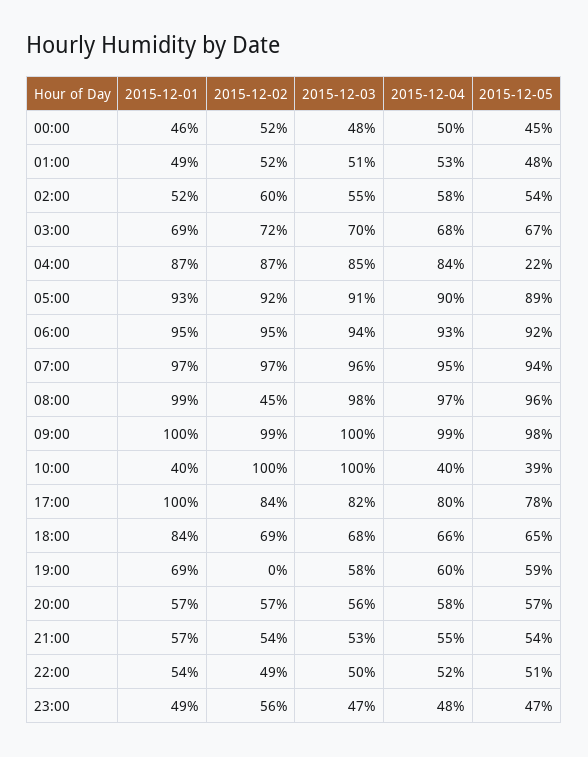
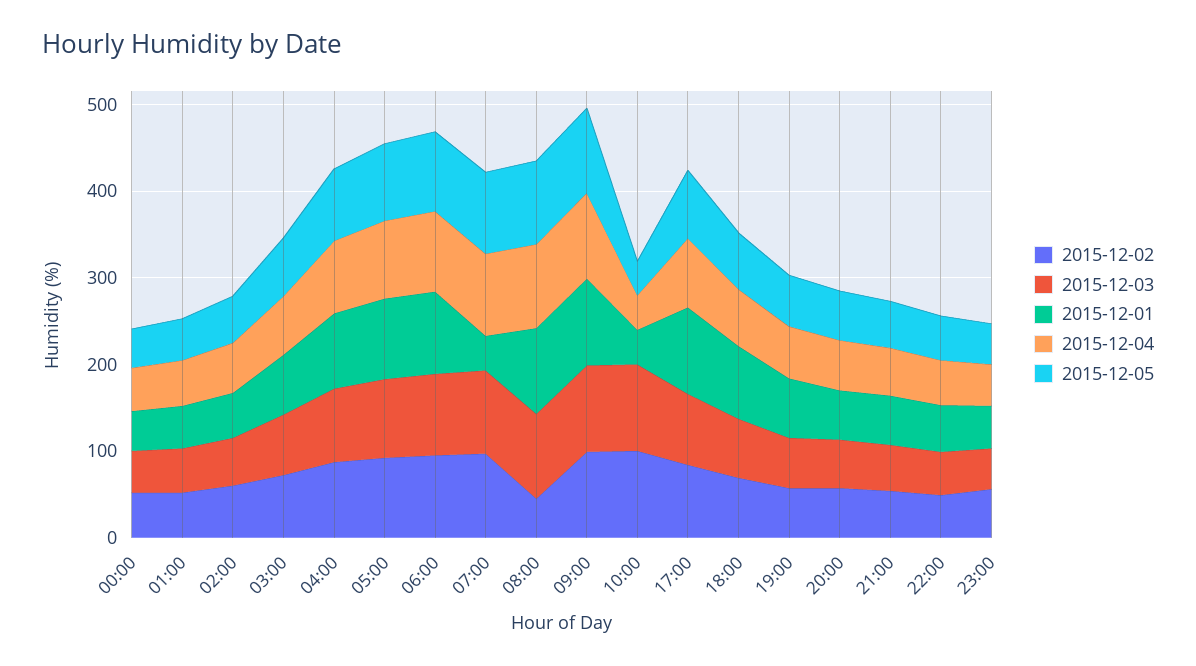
2015-12-05, 04:00: 22 -> 80
2015-12-01, 07:00: 97 -> 40
2015-12-02, 19:00: 0 -> 60

